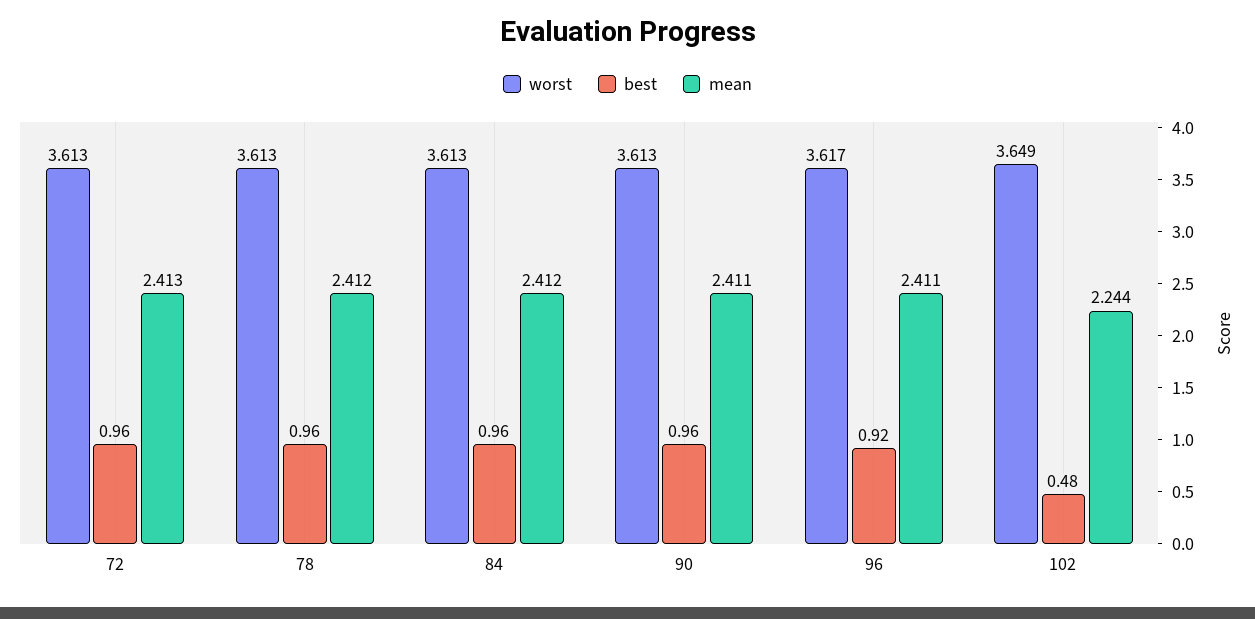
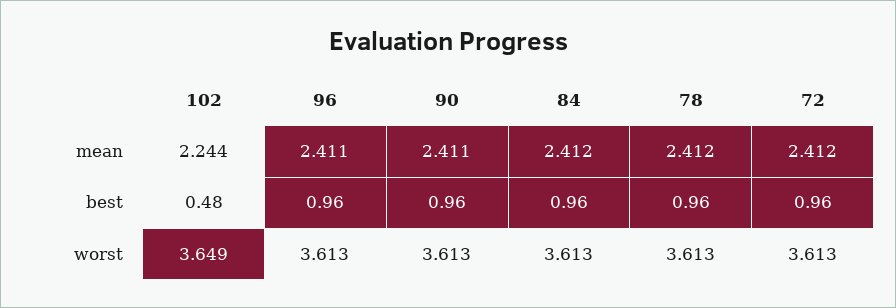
mean, 72: 2.413 -> 2.412
worst, 96: 3.617 -> 3.613
best, 96: 0.92 -> 0.96

